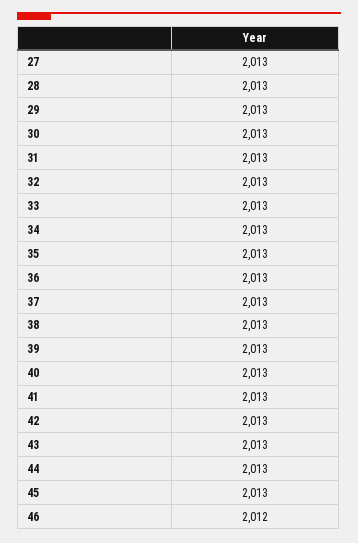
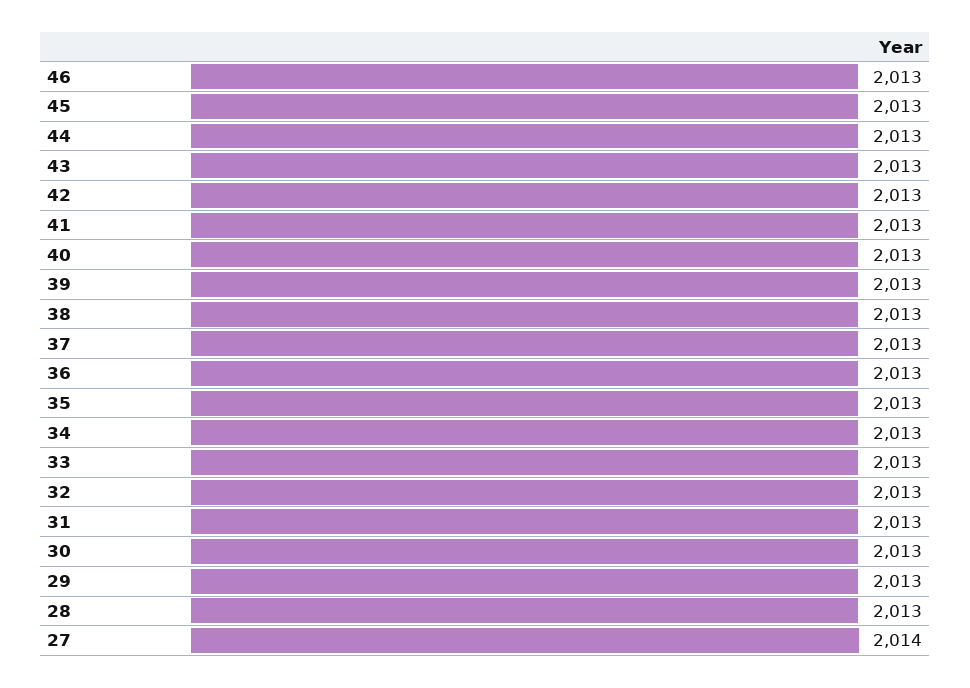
27: 2013 -> 2014
46: 2012 -> 2013

